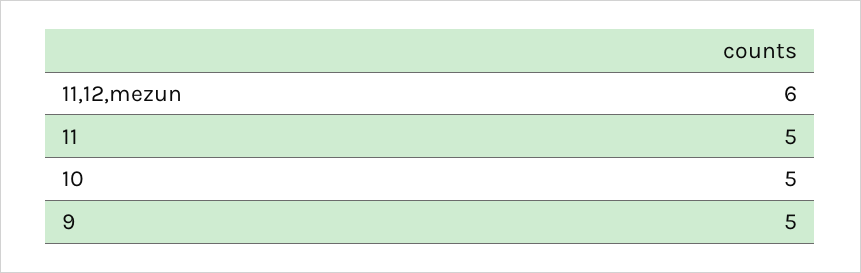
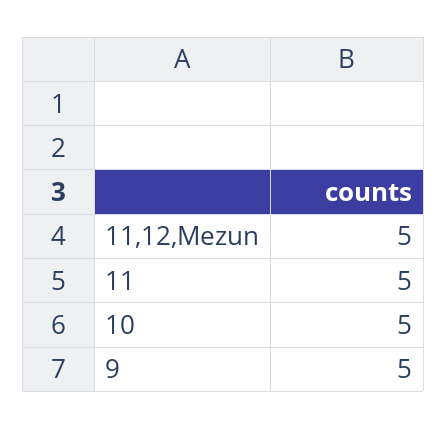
11,12,mezun: 6 -> 5

